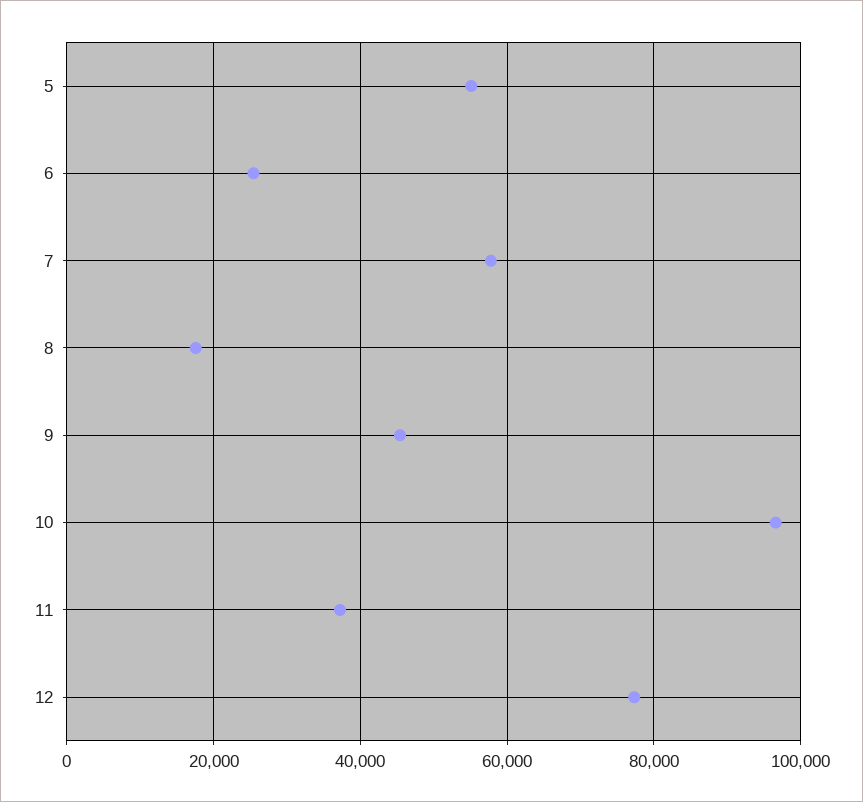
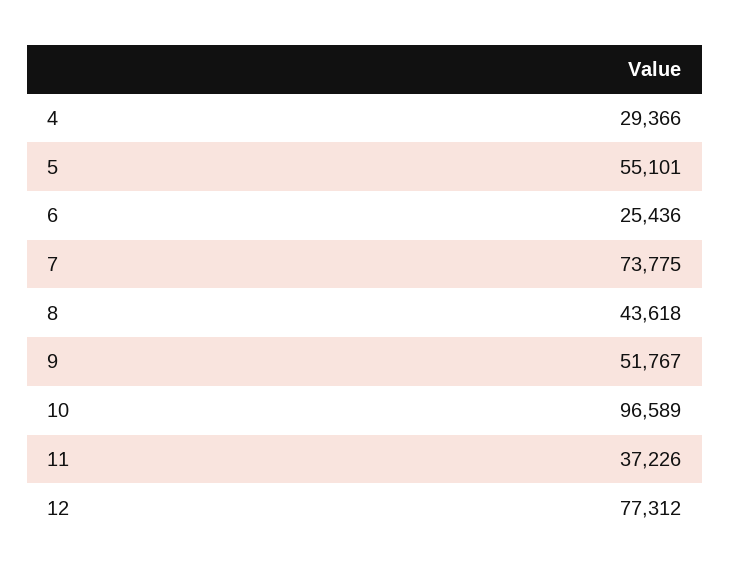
7: 58000 -> 73775
8: 18000 -> 43618
9: 46000 -> 51767
4: none -> 29366

